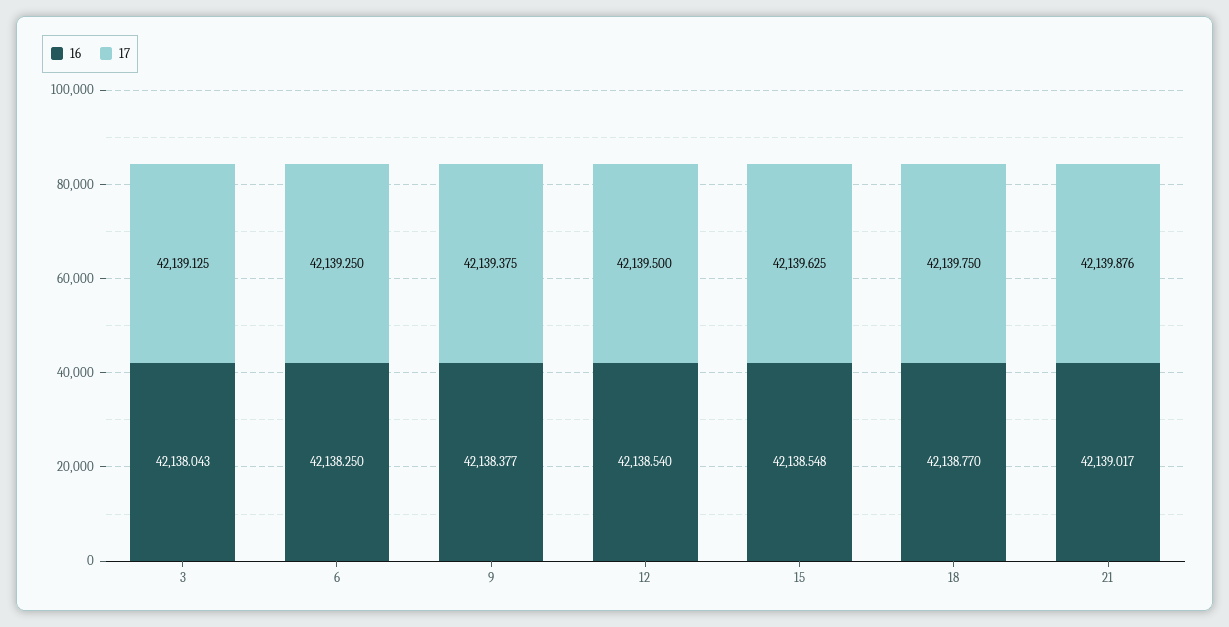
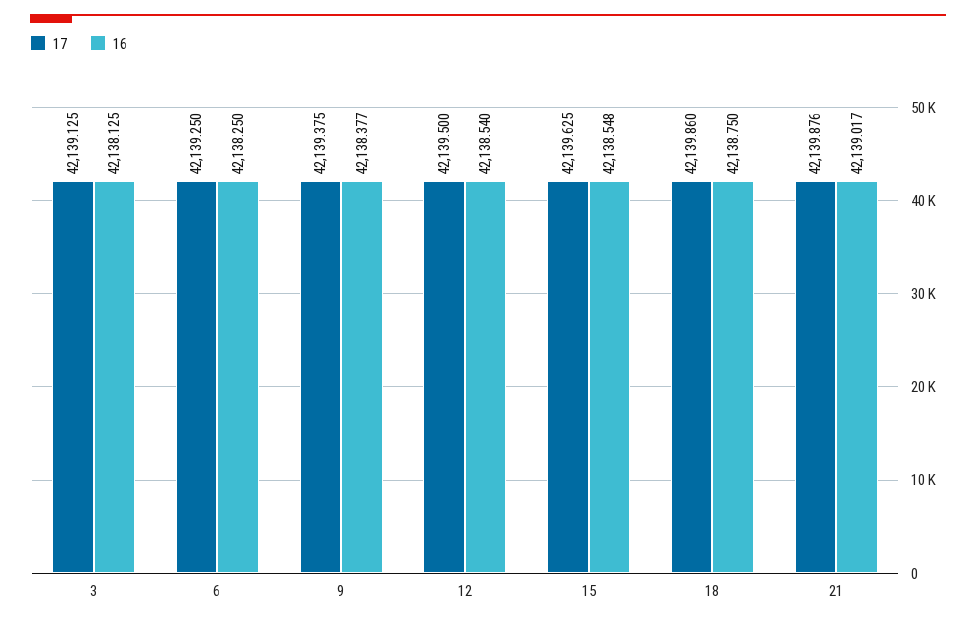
16, 3: 42138.043 -> 42138.125
16, 18: 42138.77 -> 42138.75
17, 18: 42139.75 -> 42139.86

